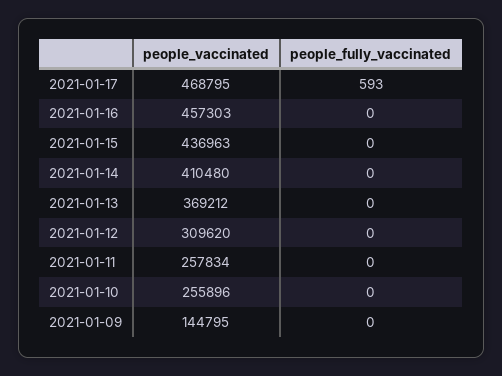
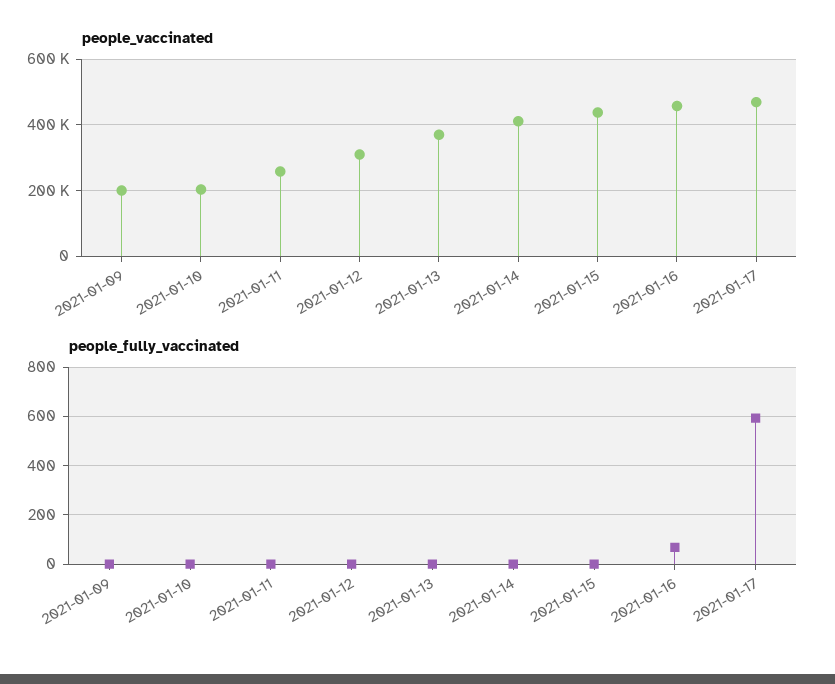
people_fully_vaccinated, 2021-01-16: 0 -> 75
people_vaccinated, 2021-01-10: 255896 -> 200000
people_vaccinated, 2021-01-09: 144795 -> 200000

